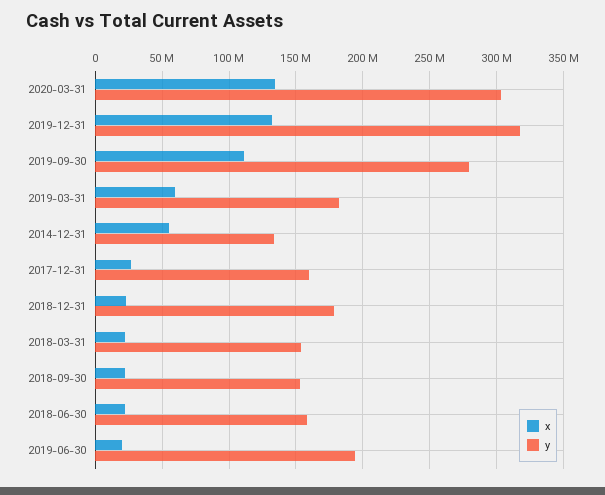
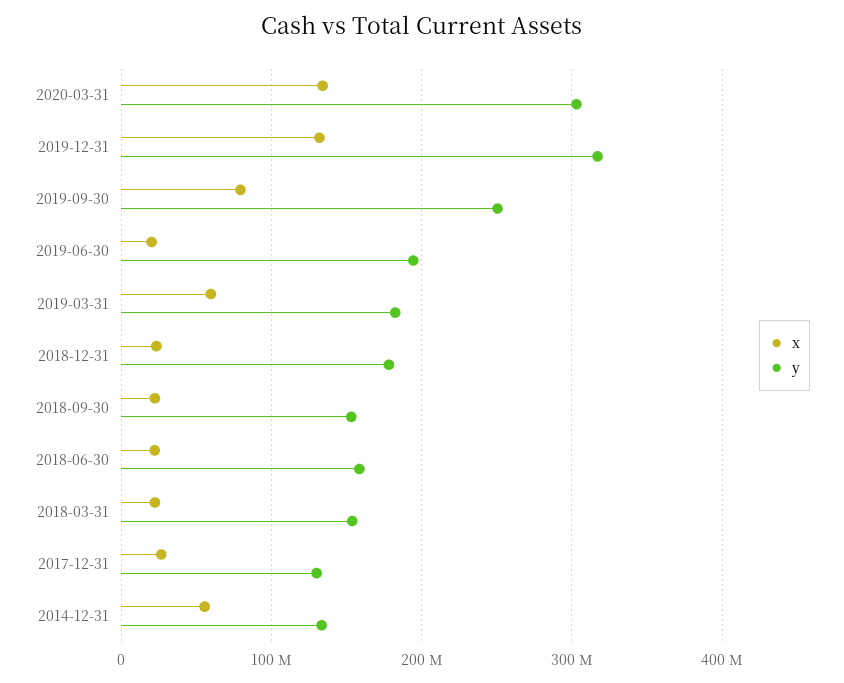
x, 2019-09-30: 110000000 -> 80000000
y, 2019-09-30: 280000000 -> 250000000
y, 2017-12-31: 160000000 -> 130000000

